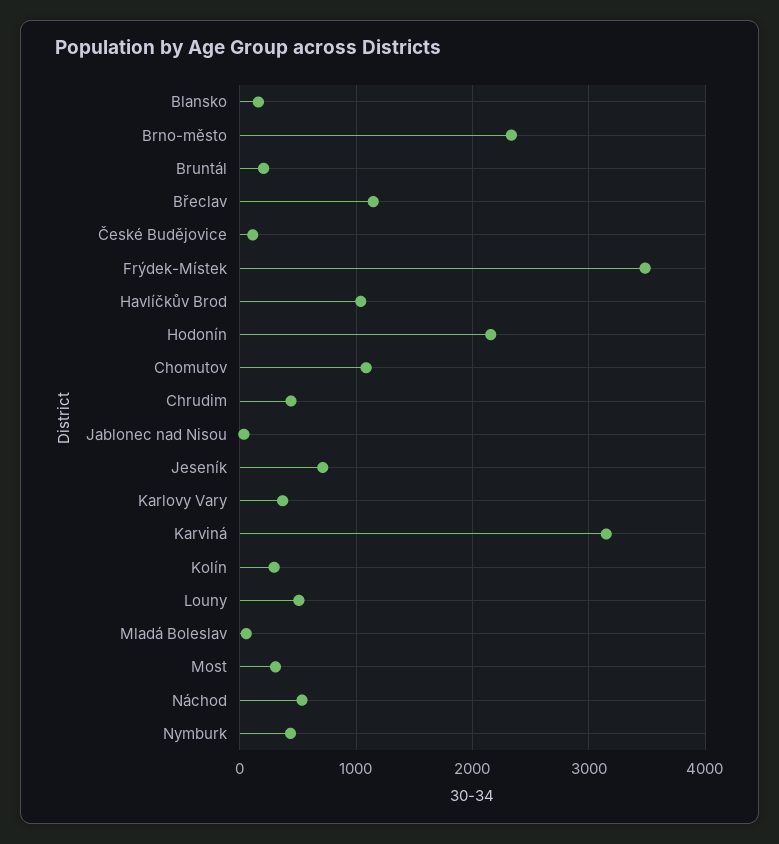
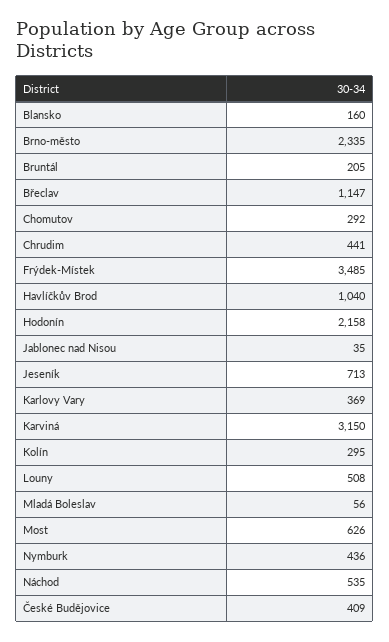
České Budějovice: 100 -> 409
Chomutov: 1100 -> 292
Most: 300 -> 626

